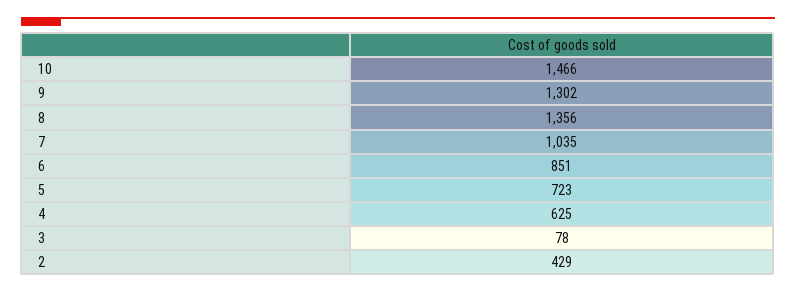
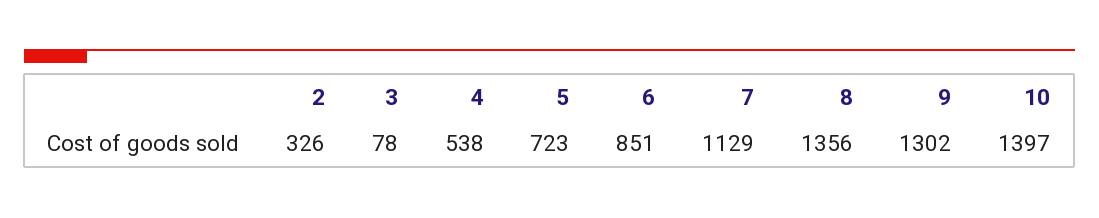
10: 1466 -> 1397
7: 1035 -> 1129
4: 625 -> 538
2: 429 -> 326

